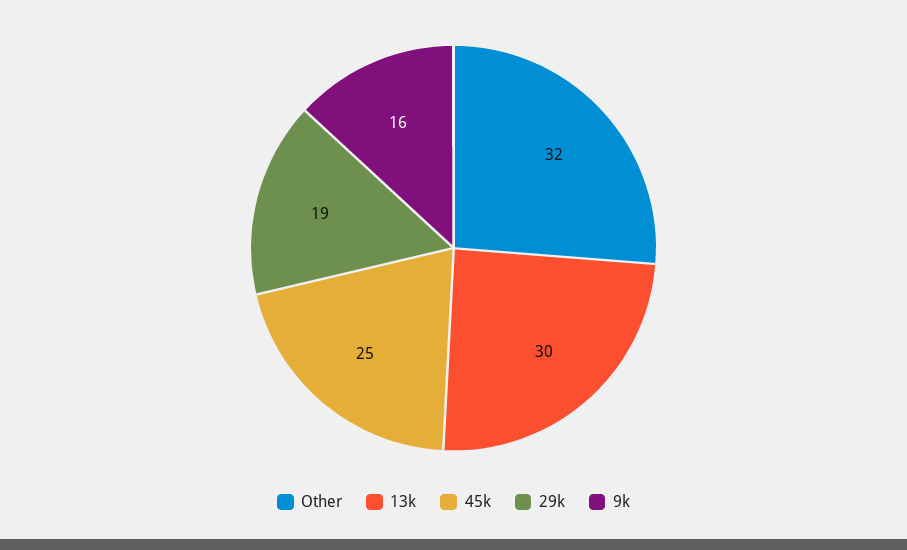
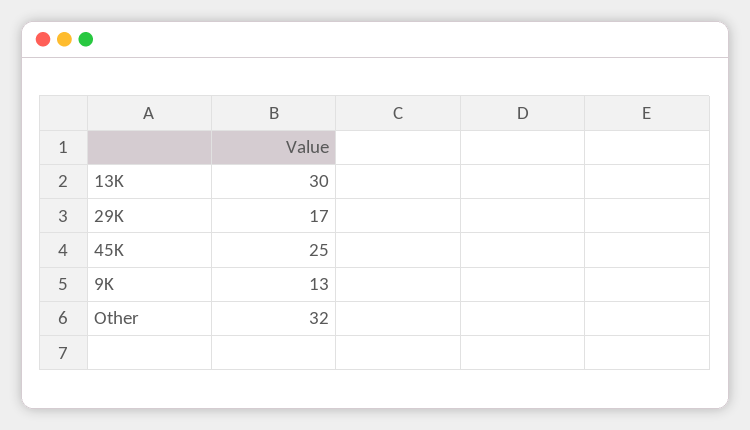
29k: 19 -> 17
9k: 16 -> 13

